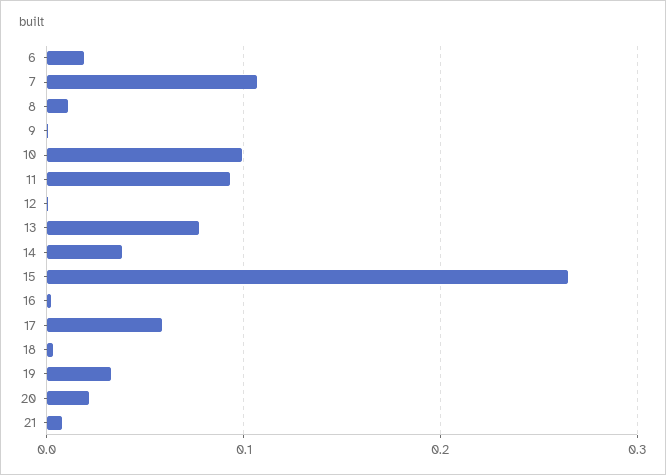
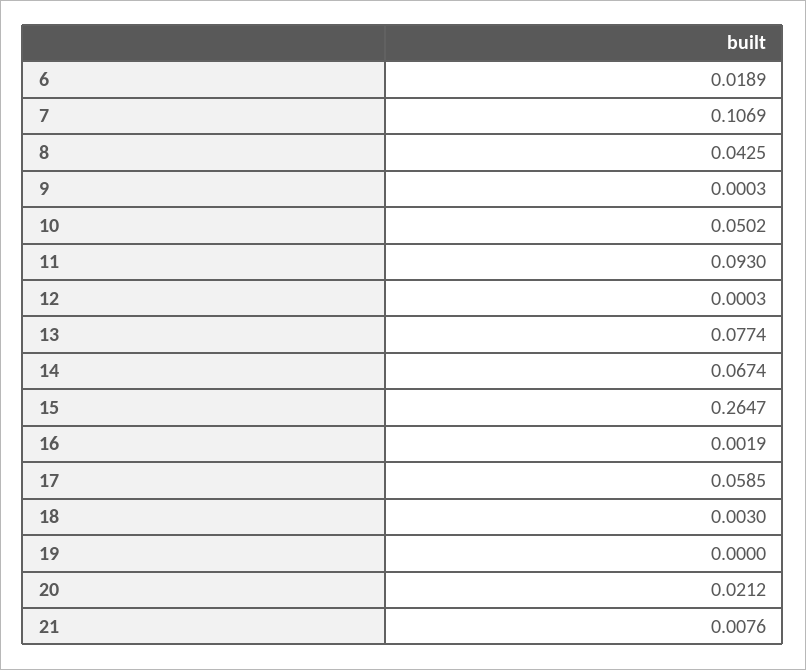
8: 0.01 -> 0.0425
10: 0.1 -> 0.0502
14: 0.04 -> 0.0674
19: 0.03 -> 0

